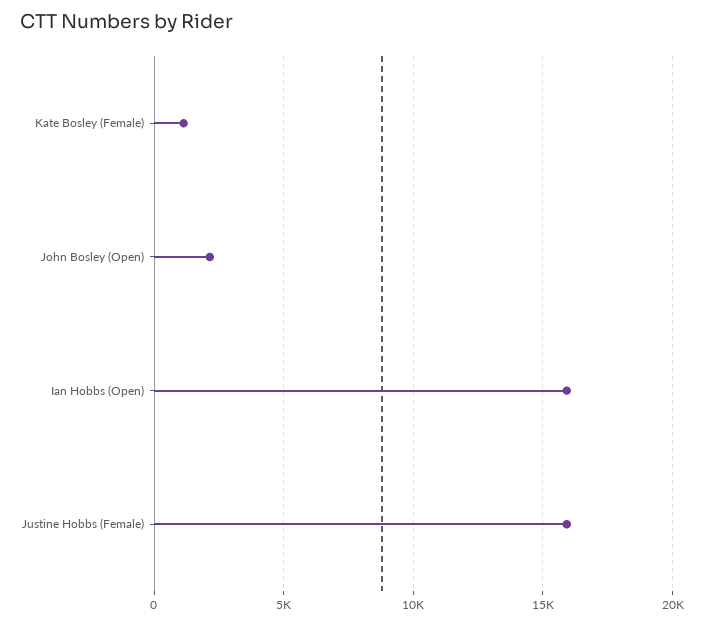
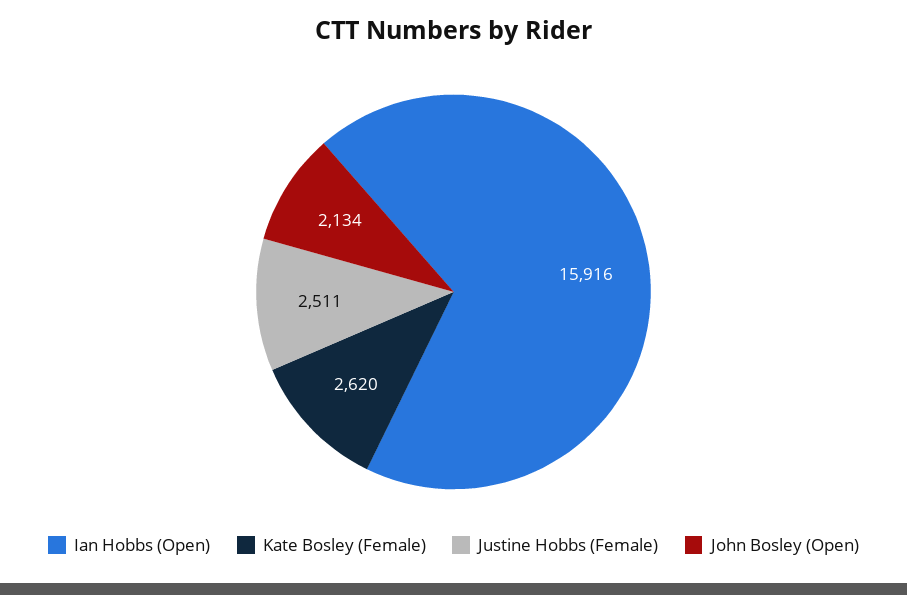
Kate Bosley (Female): 1000 -> 2620
Justine Hobbs (Female): 16000 -> 2511

